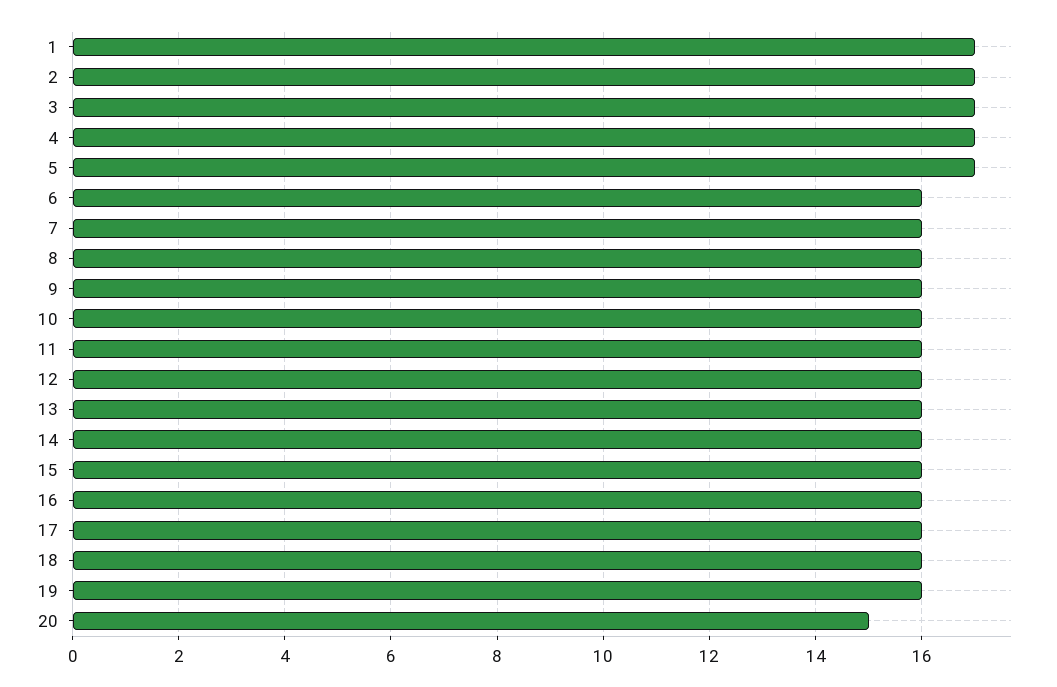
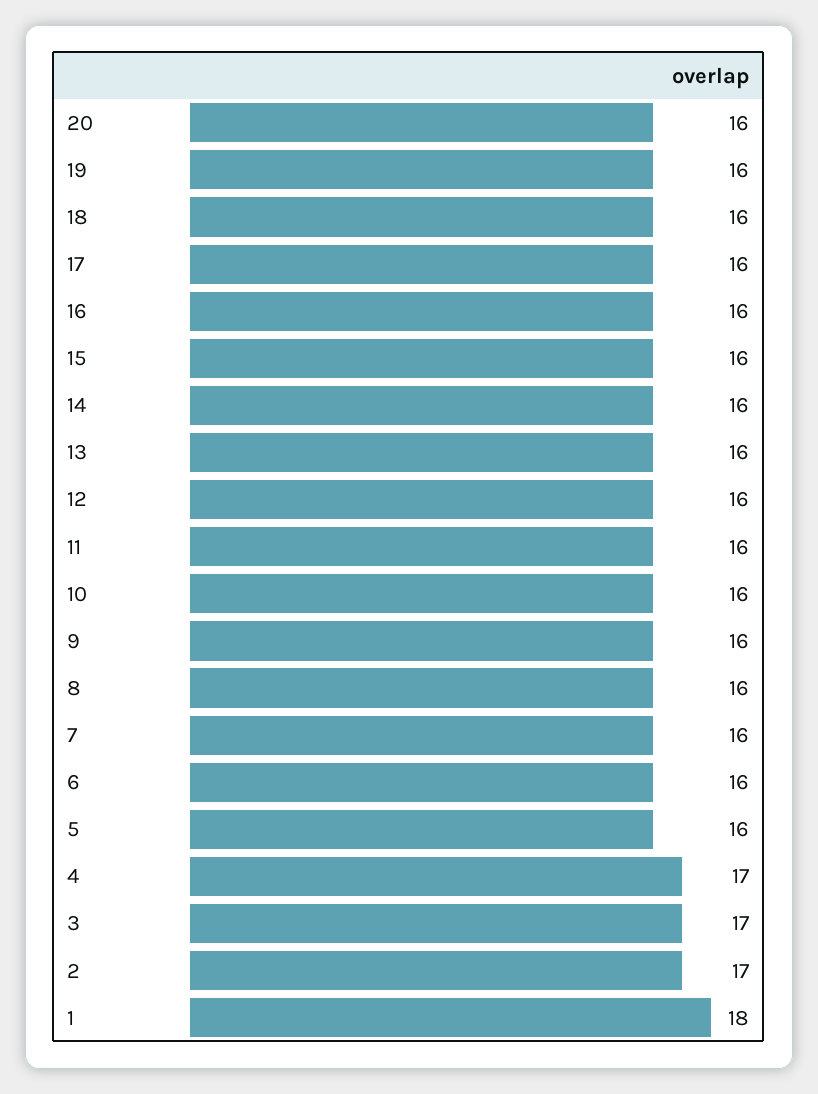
1: 17 -> 18
5: 17 -> 16
20: 15 -> 16

